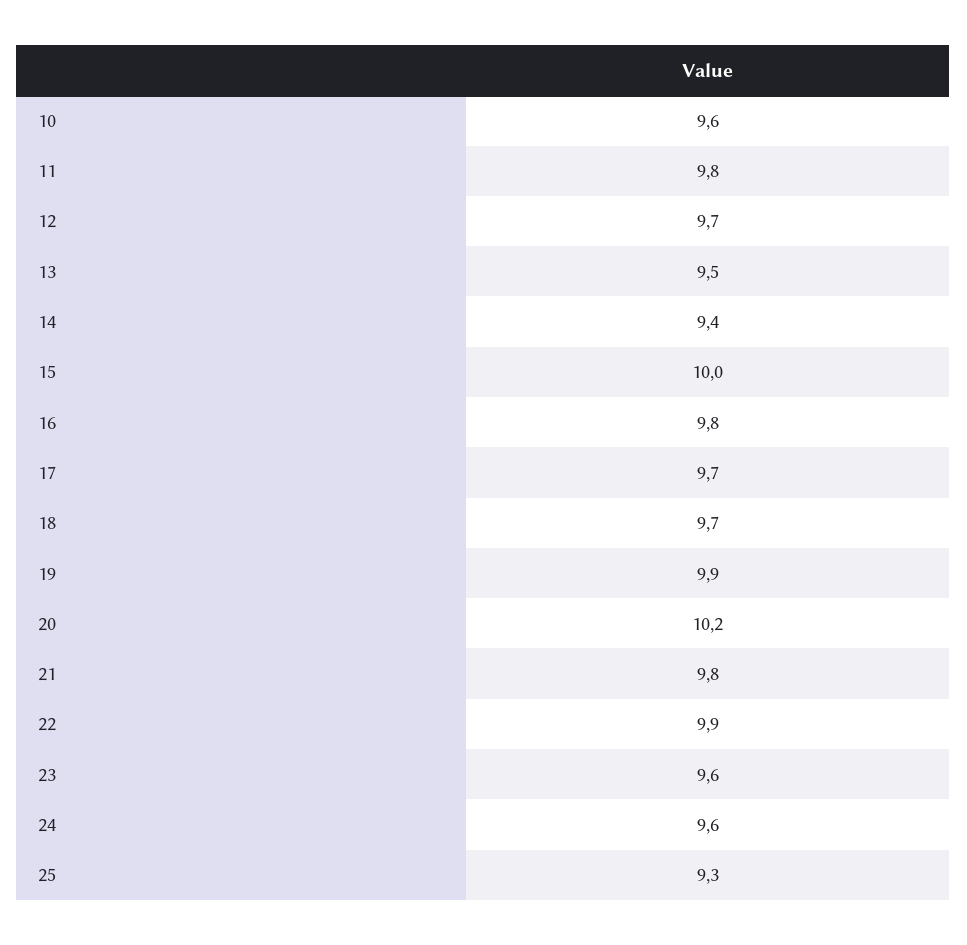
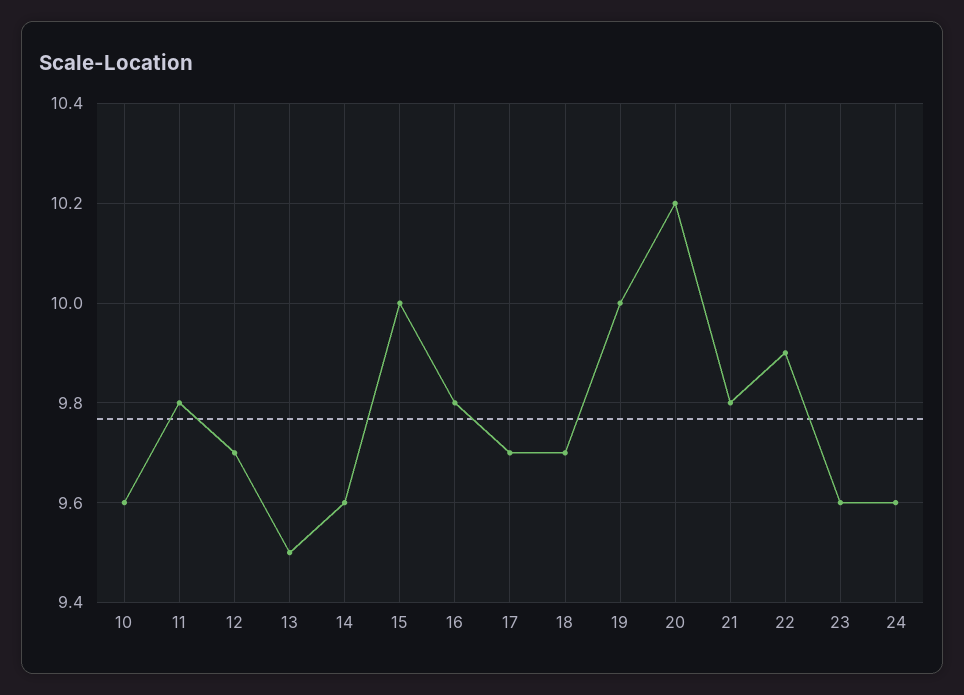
14: 9.4 -> 9.6
19: 9.9 -> 10
25: 9.3 -> none

